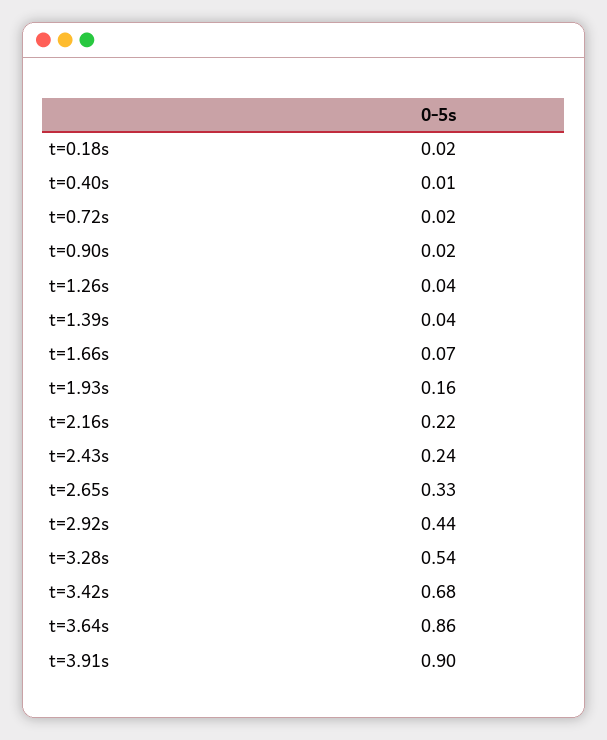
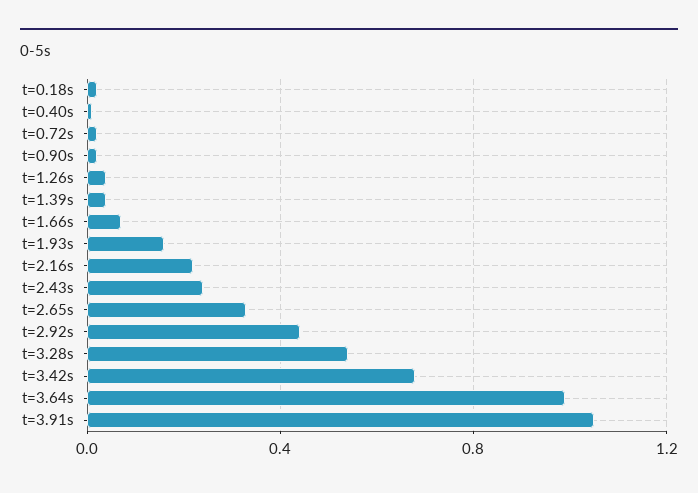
t=3.64s: 0.86 -> 1
t=3.91s: 0.9 -> 1.05

